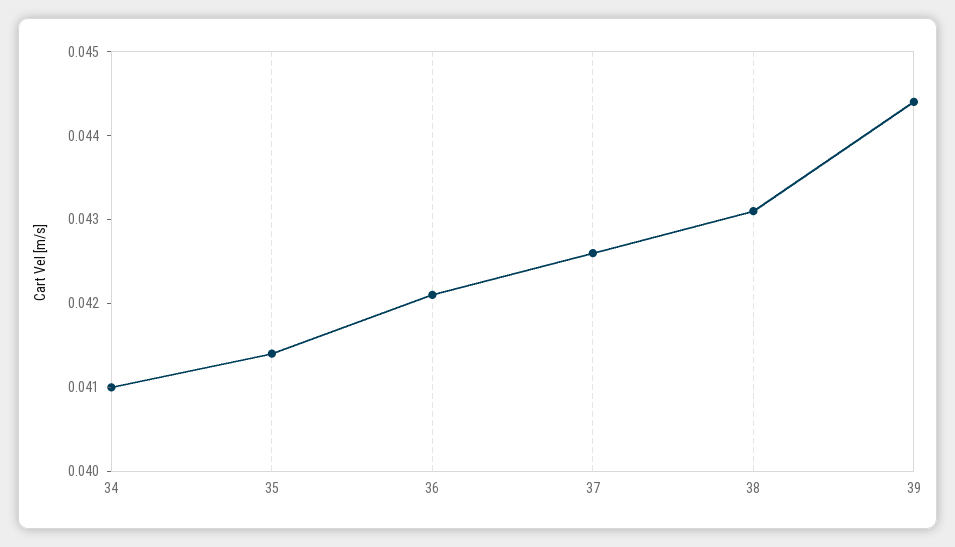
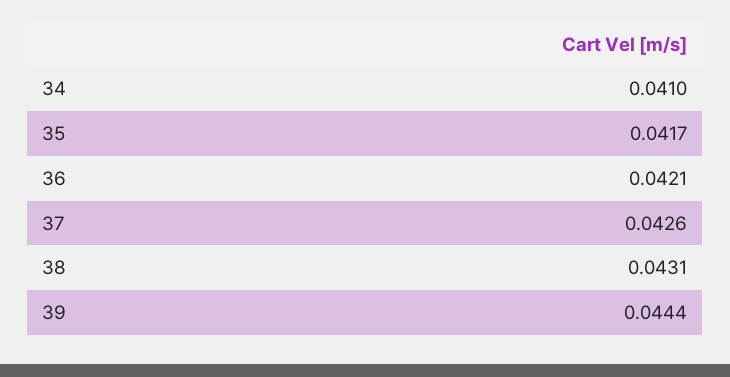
35: 0.0414 -> 0.0417

